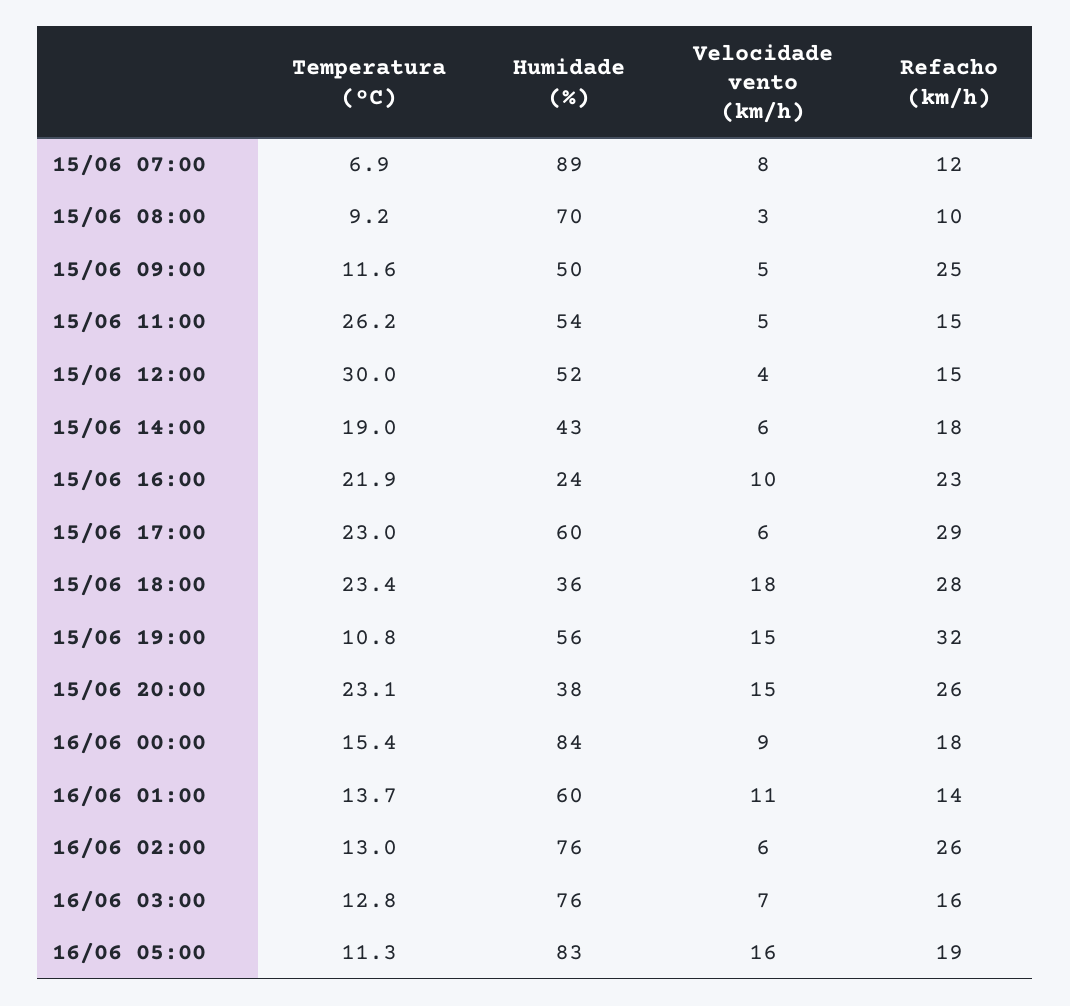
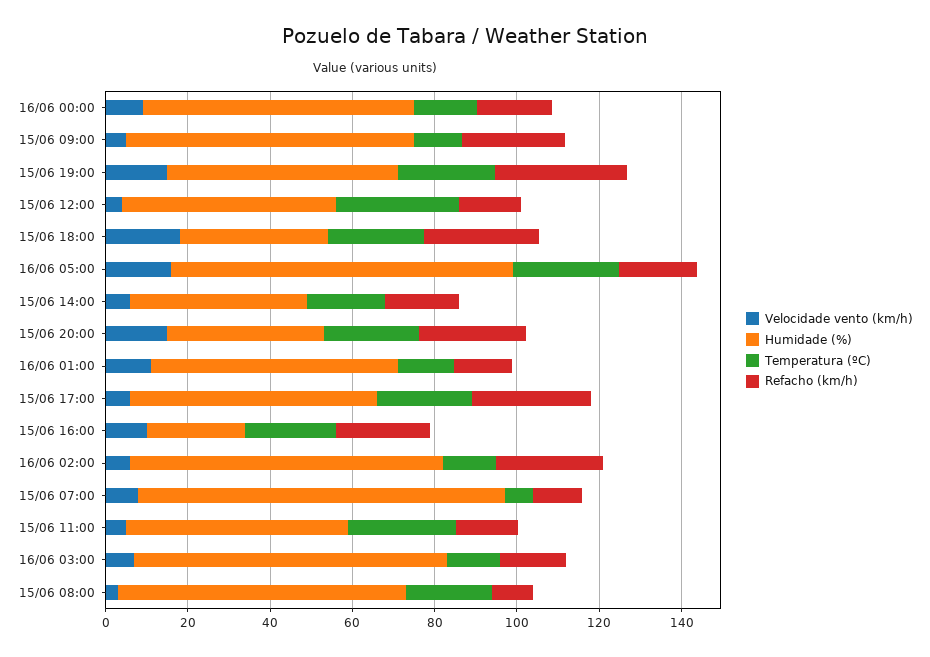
Temperatura (ºC), 15/06 08:00: 9.2 -> 20
Humidade (%), 15/06 09:00: 50 -> 70
Temperatura (ºC), 15/06 19:00: 10.8 -> 25
Humidade (%), 16/06 00:00: 84 -> 65
Temperatura (ºC), 16/06 05:00: 11.3 -> 25

